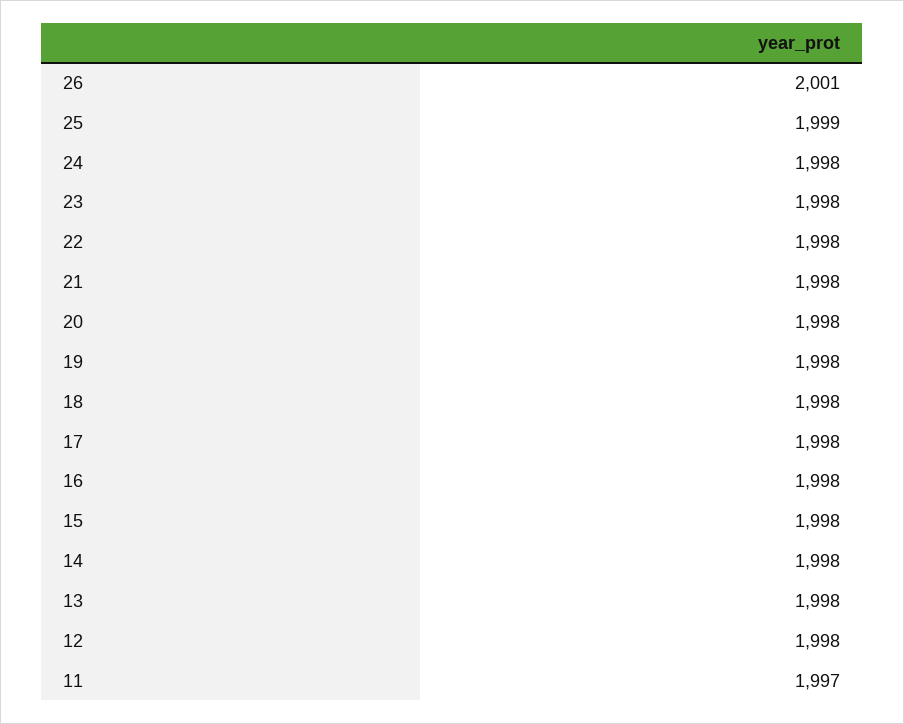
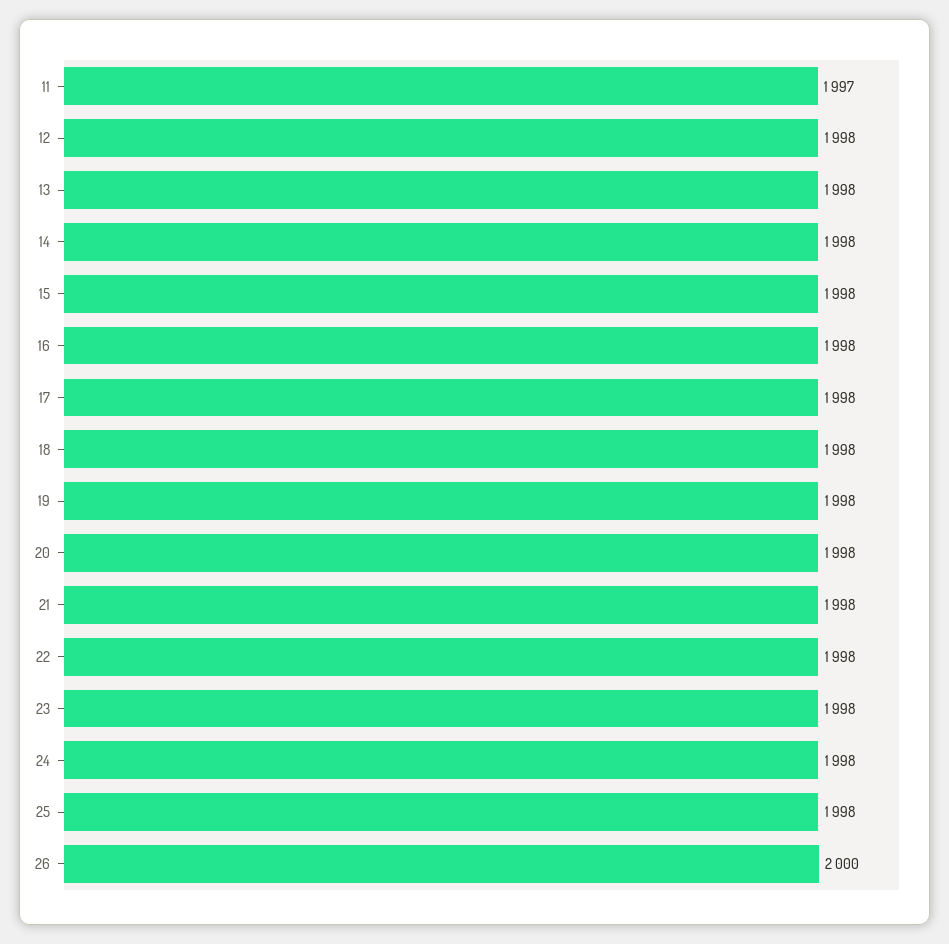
26: 2001 -> 2000
25: 1999 -> 1998

